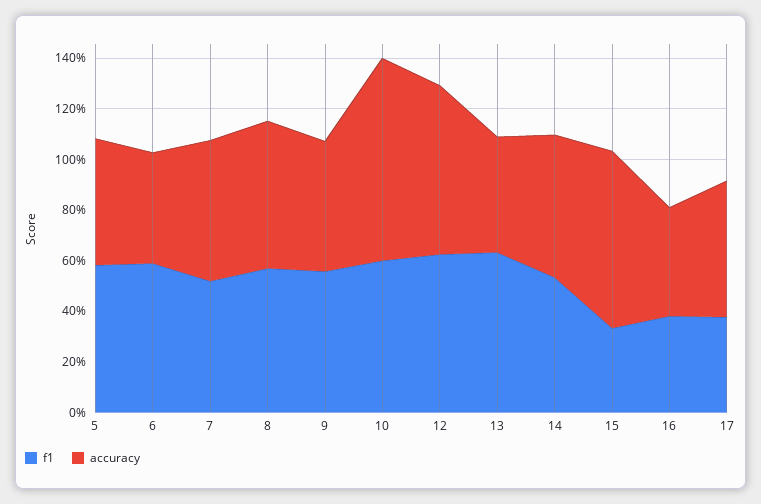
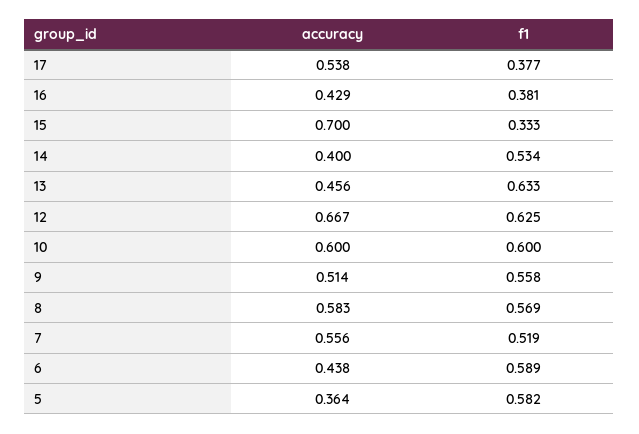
accuracy, 5: 0.5 -> 0.364
accuracy, 10: 0.8 -> 0.6
accuracy, 14: 0.55 -> 0.4

